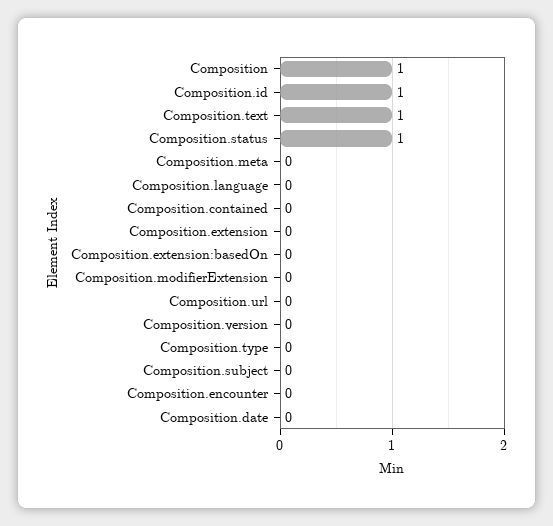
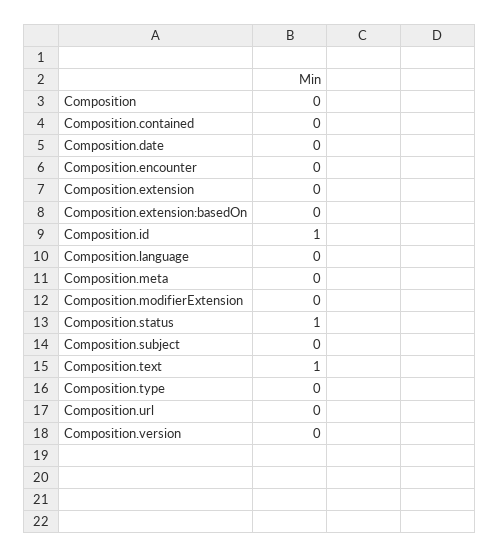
Composition: 1 -> 0

